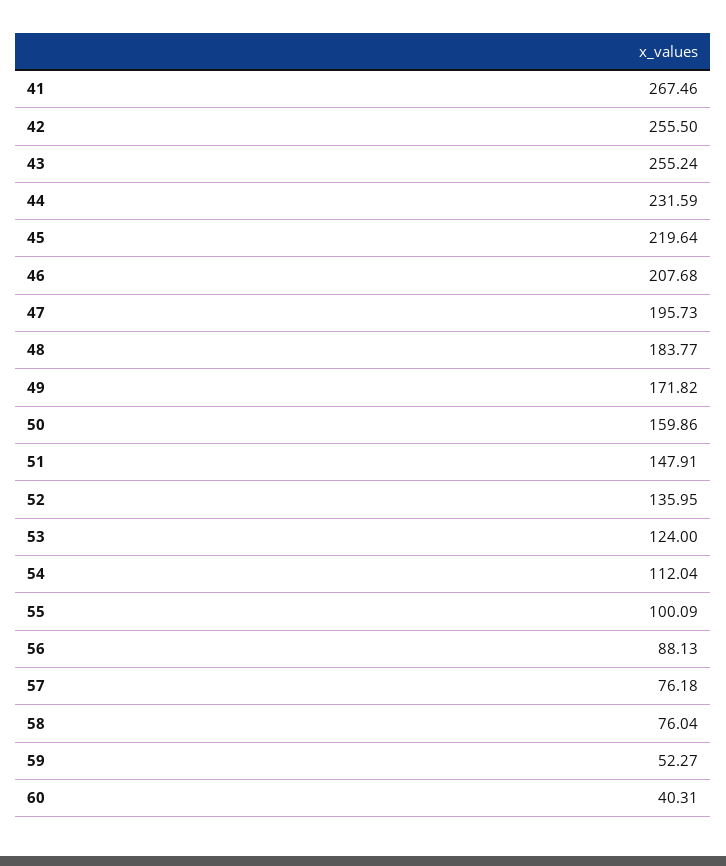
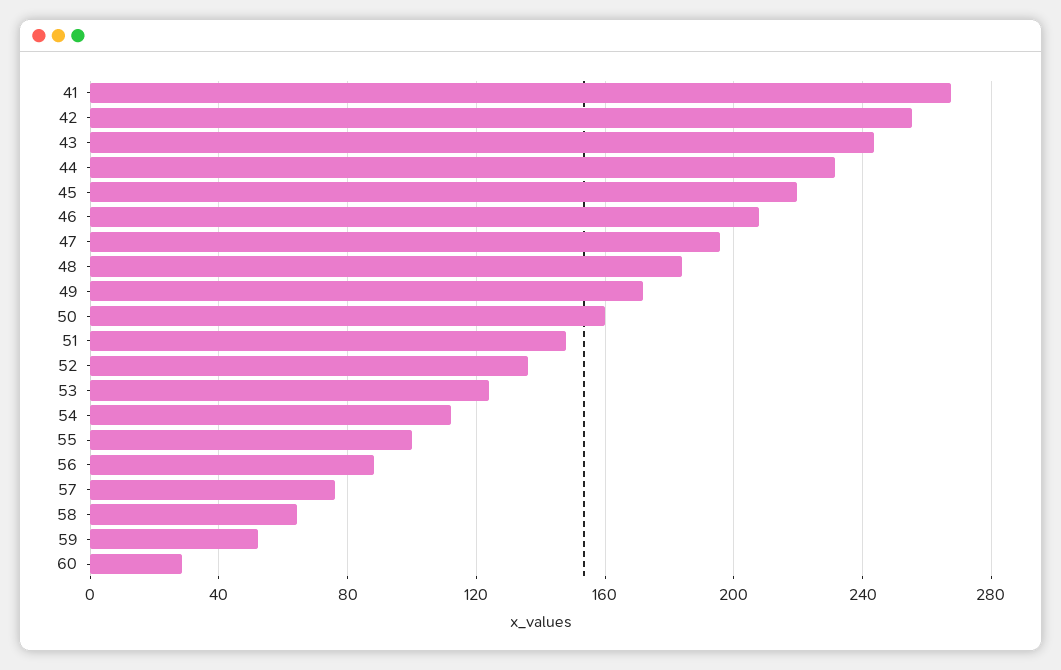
43: 255.24 -> 245
58: 76.04 -> 65
60: 40.31 -> 30

